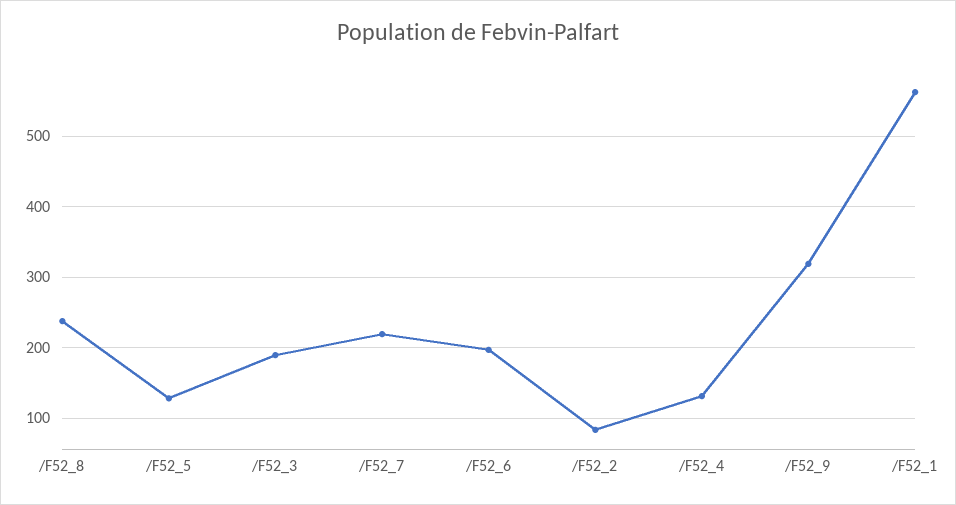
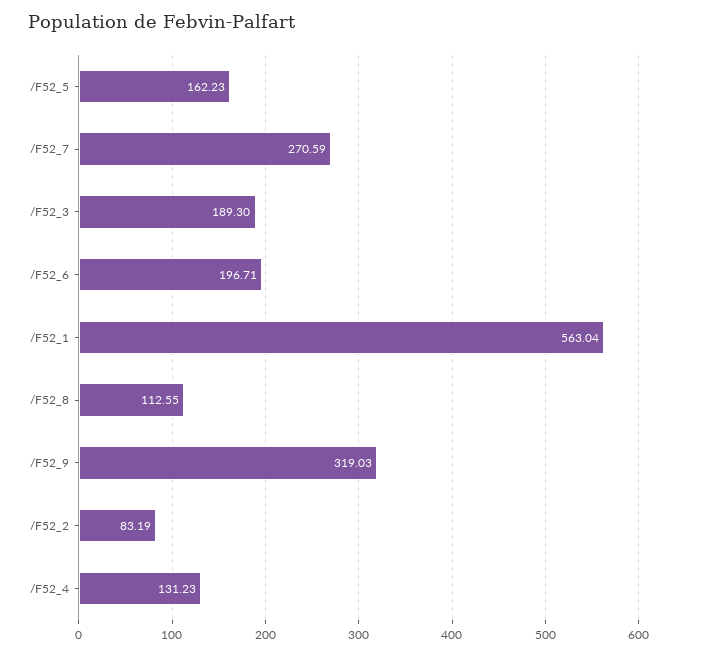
/F52_8: 240 -> 112.55
/F52_5: 130 -> 162.23
/F52_7: 220 -> 270.59

